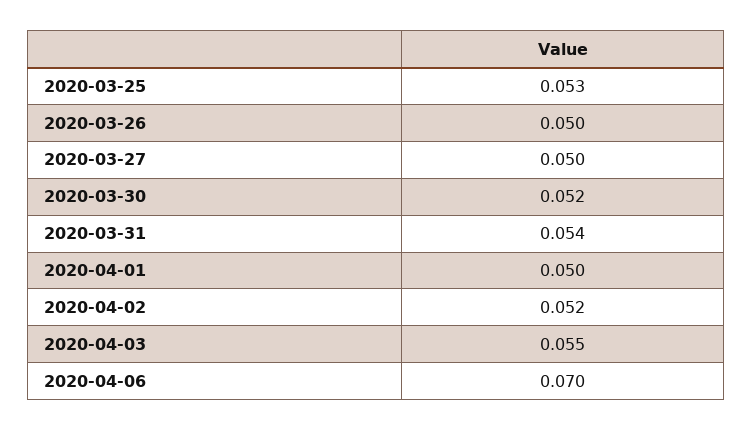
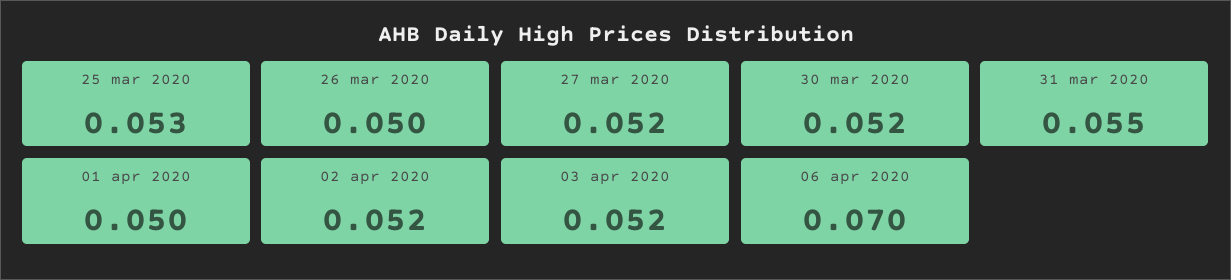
2020-03-27: 0.05 -> 0.052
2020-03-31: 0.054 -> 0.055
2020-04-03: 0.055 -> 0.052

